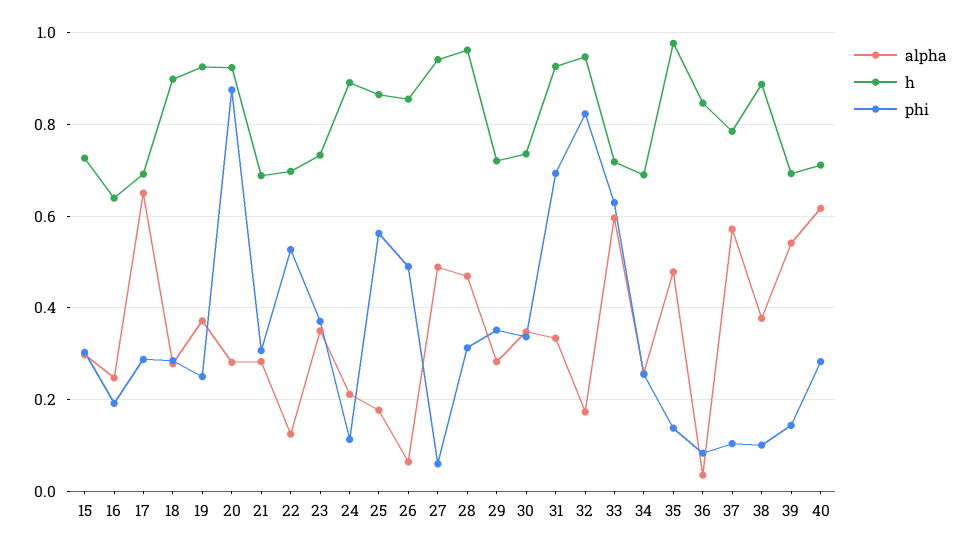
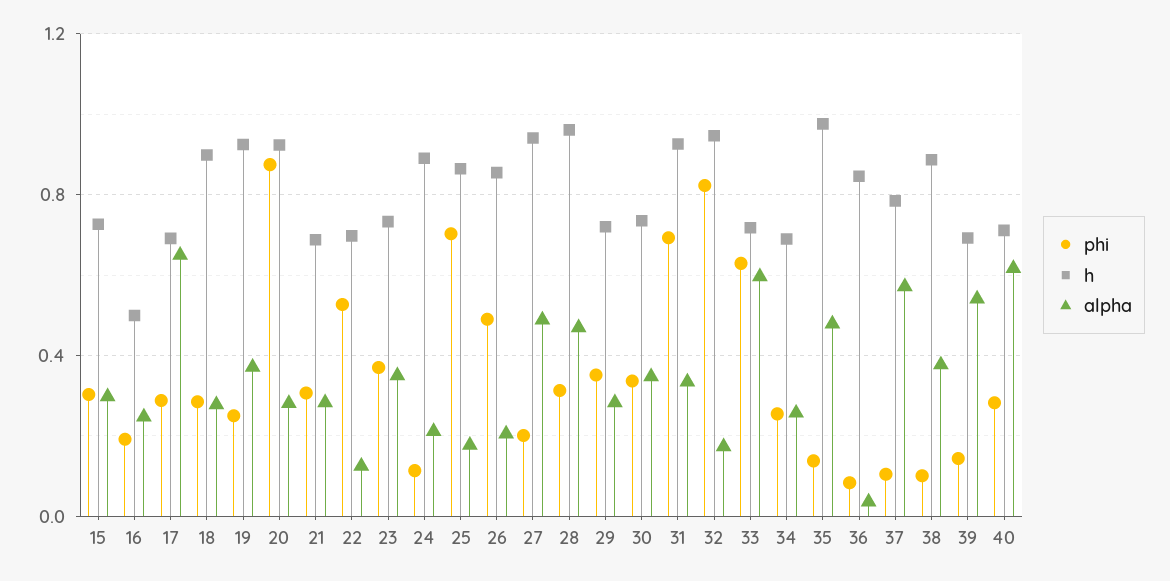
h, 16: 0.64 -> 0.5
phi, 25: 0.56 -> 0.7
alpha, 26: 0.06 -> 0.2
phi, 27: 0.06 -> 0.2

